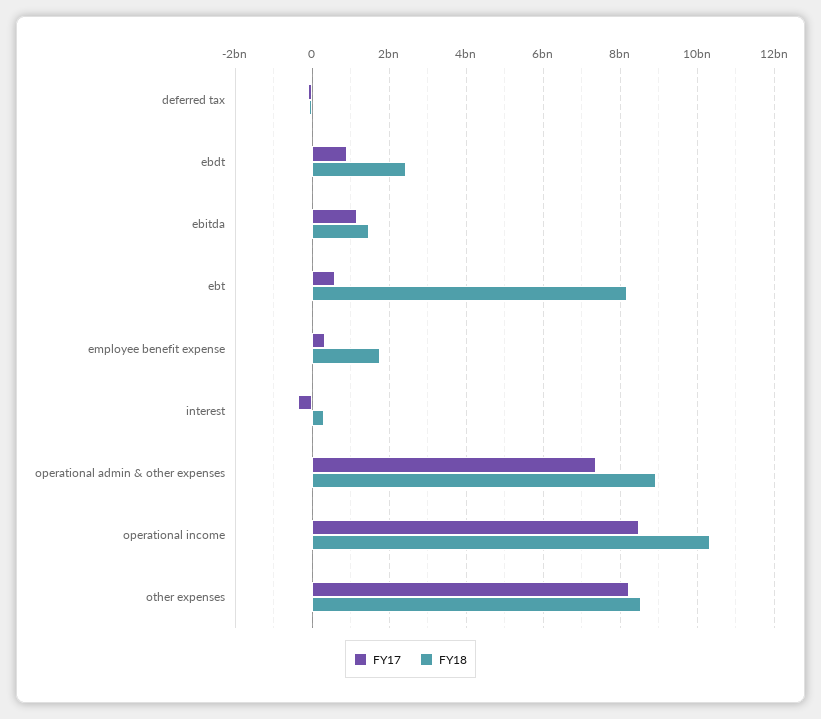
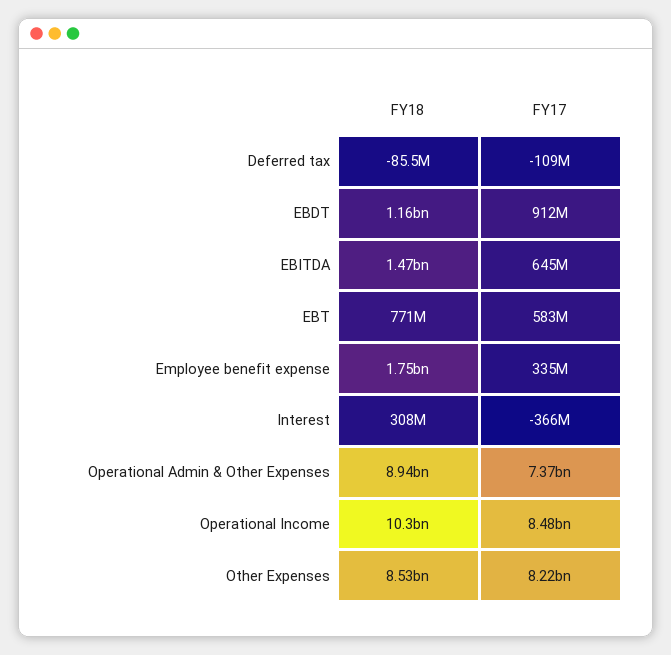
FY18, ebdt: 2400000000 -> 1160000000
FY17, ebitda: 1200000000 -> 645000000
FY18, ebt: 8200000000 -> 771000000

